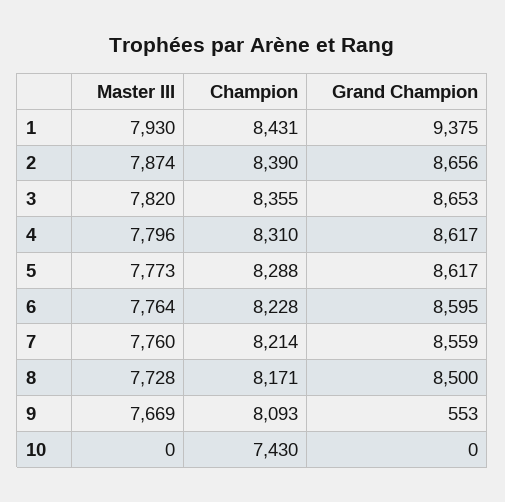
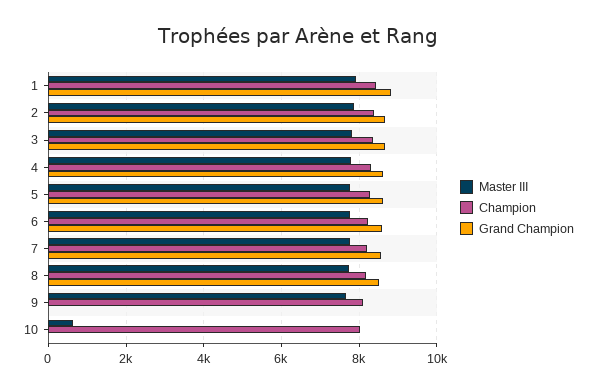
Grand Champion, 1: 9375 -> 8800
Grand Champion, 9: 553 -> 0
Master III, 10: 0 -> 600
Champion, 10: 7430 -> 8000

